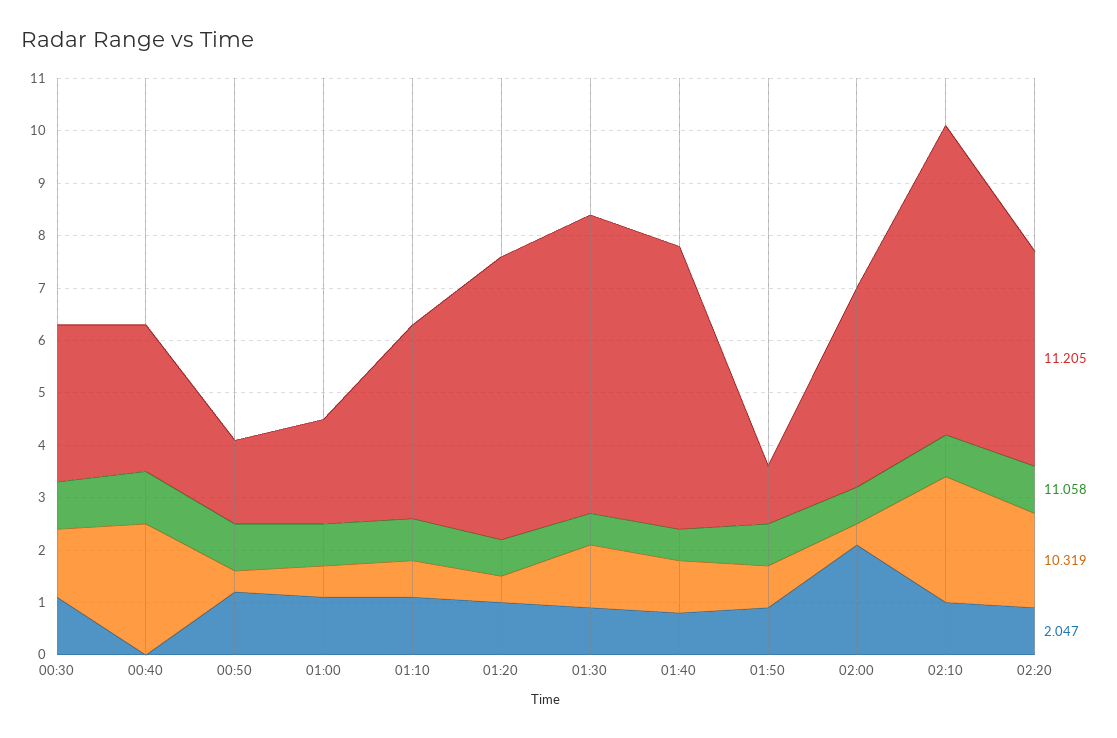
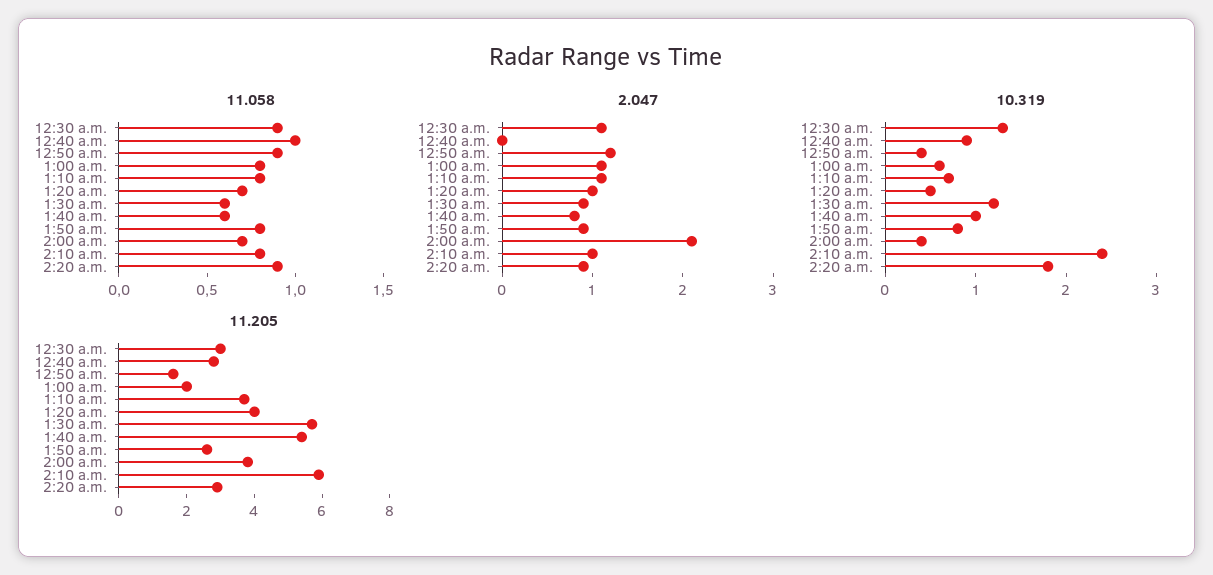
10.319, 00:40: 2.5 -> 0.9
11.205, 01:20: 5.5 -> 4
11.205, 01:50: 1 -> 2.5
11.205, 02:20: 4 -> 3

